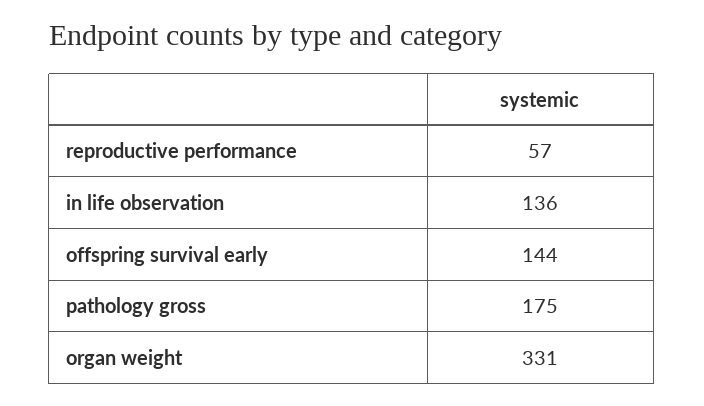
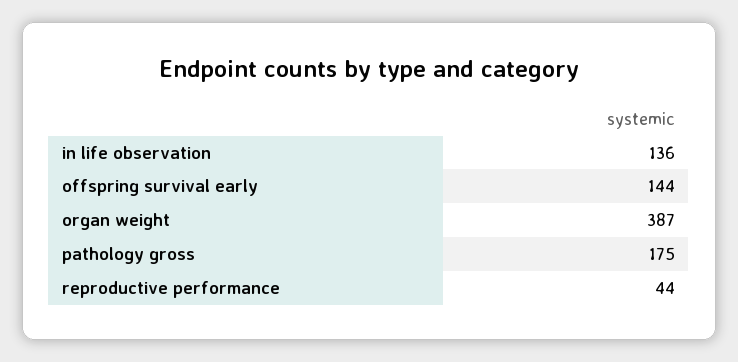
reproductive performance: 57 -> 44
organ weight: 331 -> 387

